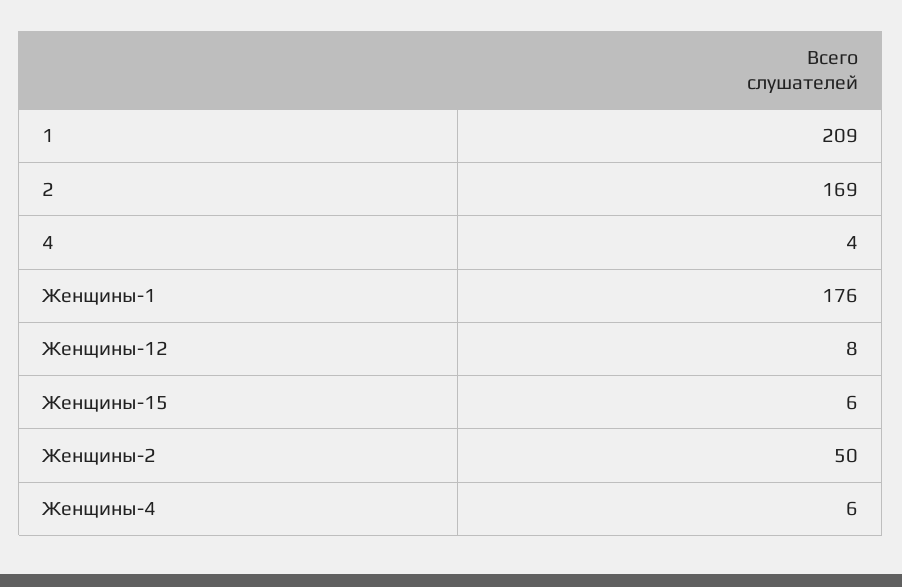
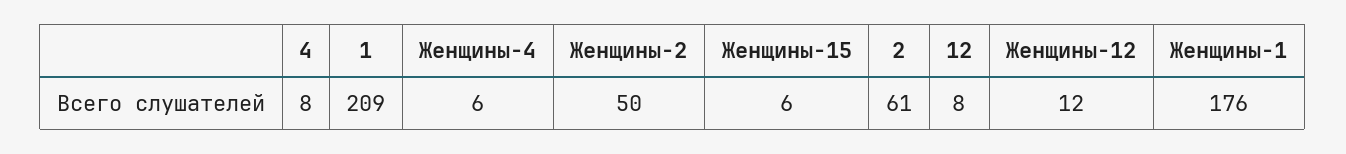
2: 169 -> 61
4: 4 -> 8
Женщины-12: 8 -> 12
12: none -> 8

